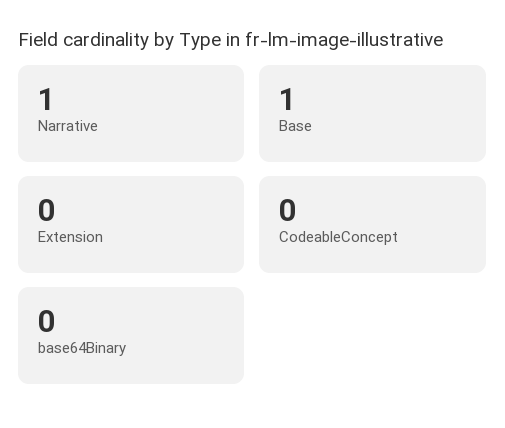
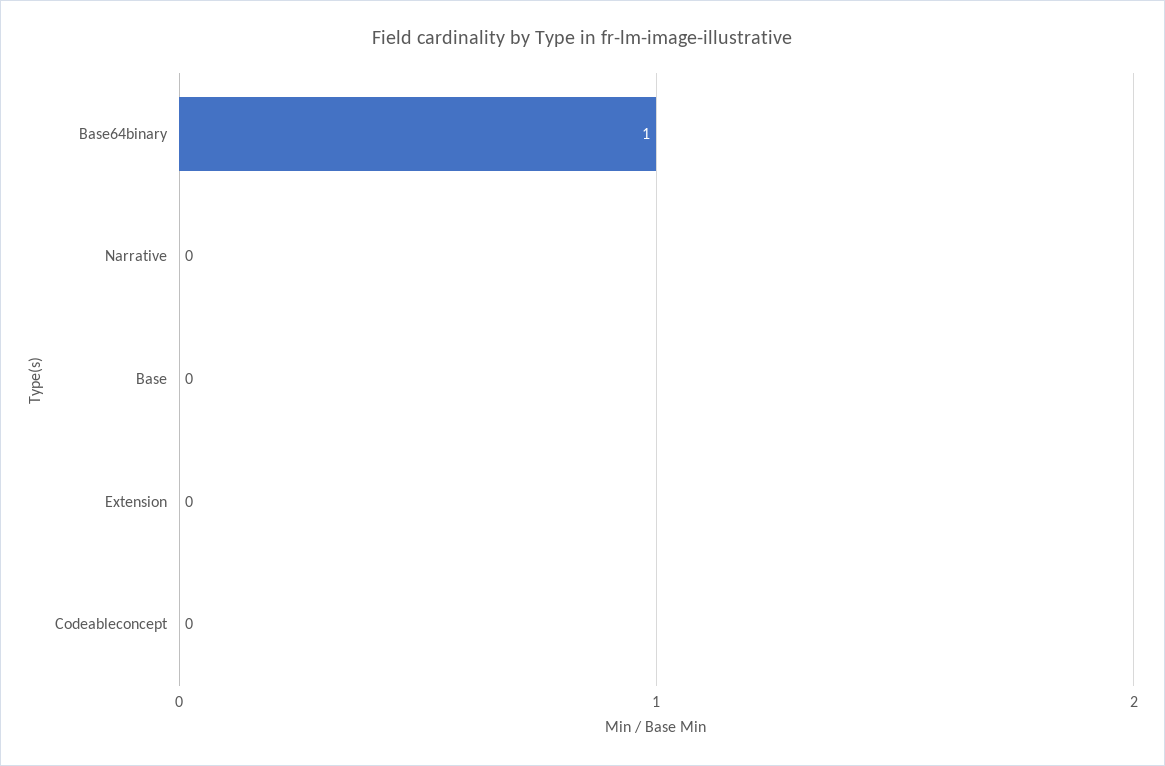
Narrative: 1 -> 0
Base: 1 -> 0
base64Binary: 0 -> 1

